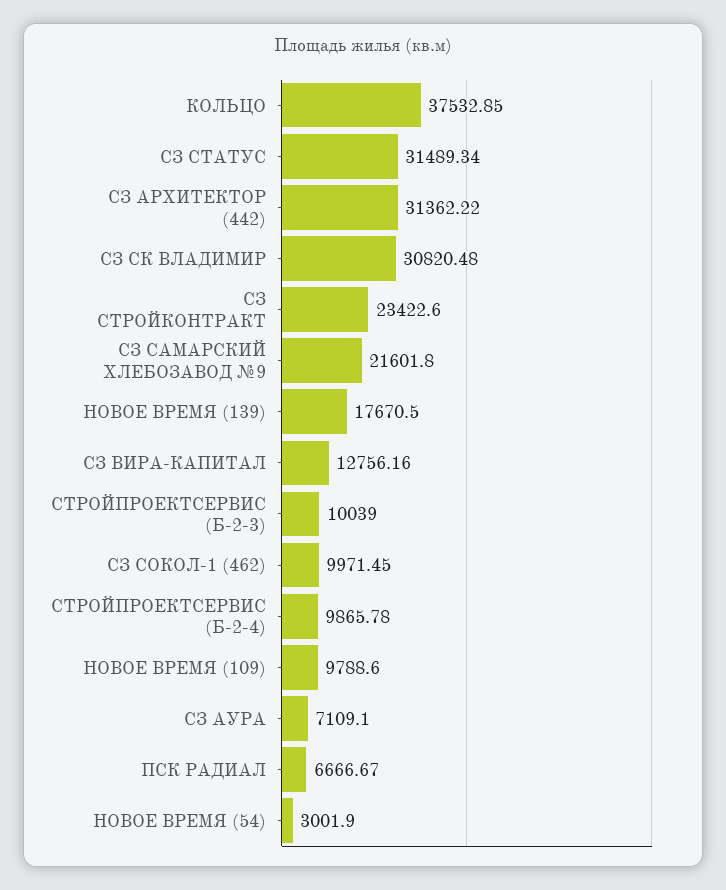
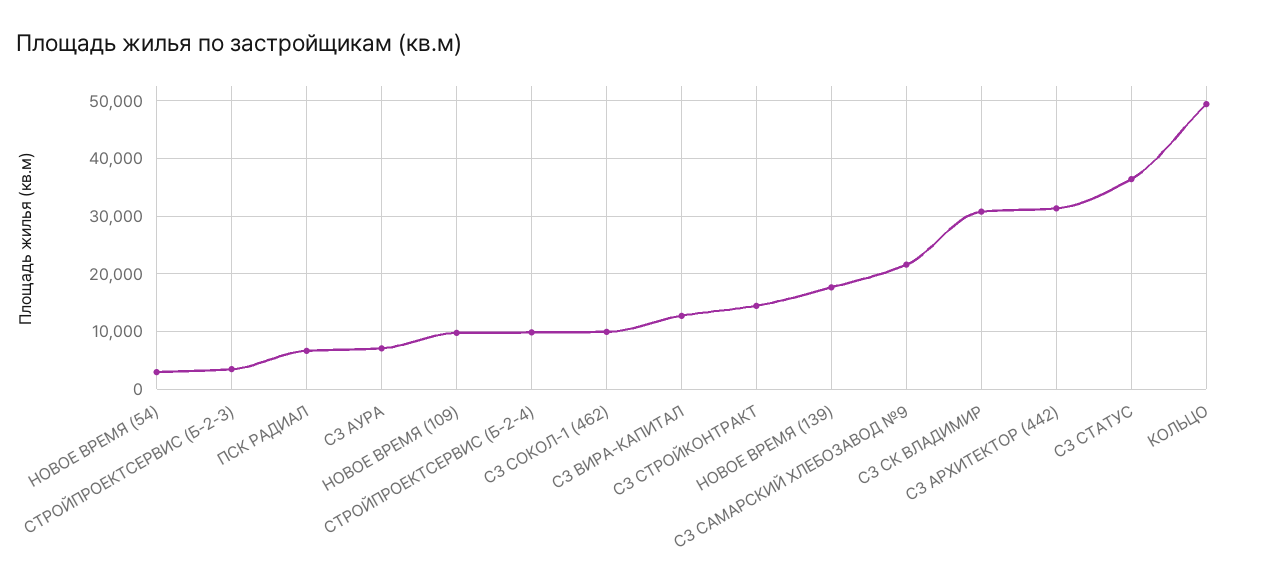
КОЛЬЦО: 37532.85 -> 50000
СЗ СТАТУС: 31489.34 -> 36000
СЗ СТРОЙКОНТРАКТ: 23422.6 -> 14000
СТРОЙПРОЕКТСЕРВИС (Б-2-3): 10039 -> 4000

